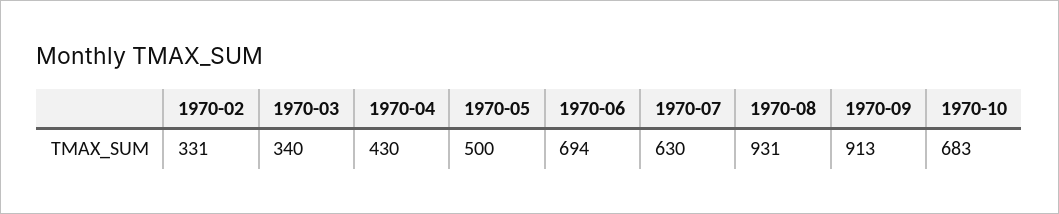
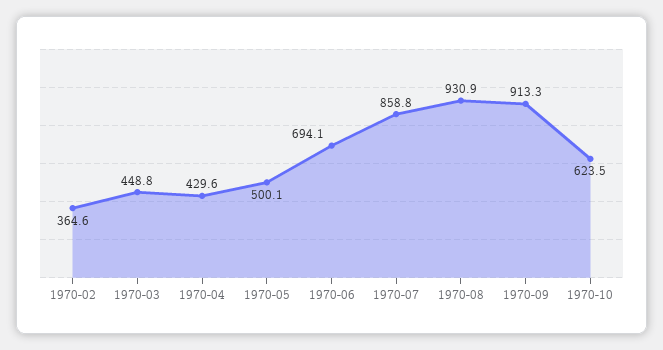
1970-02: 331 -> 364.6
1970-03: 340 -> 448.8
1970-07: 630 -> 858.8
1970-10: 683 -> 623.5

